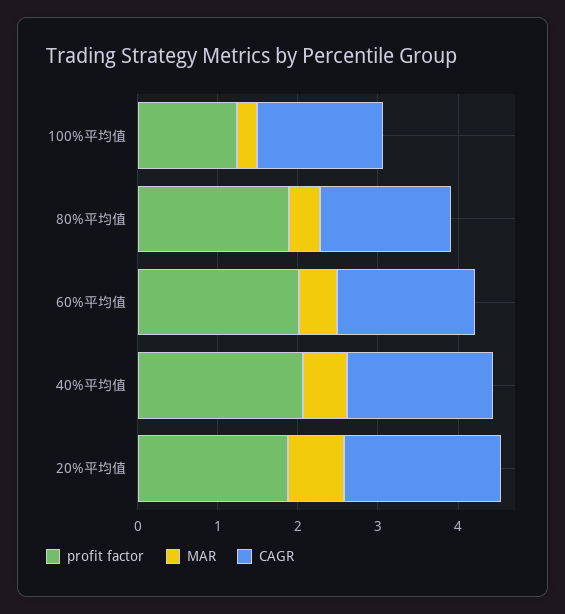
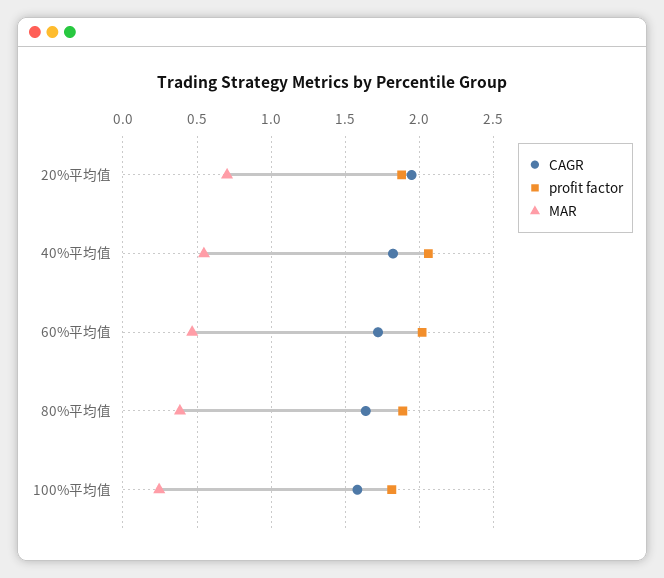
profit factor, 100%平均值: 1.2 -> 1.8

